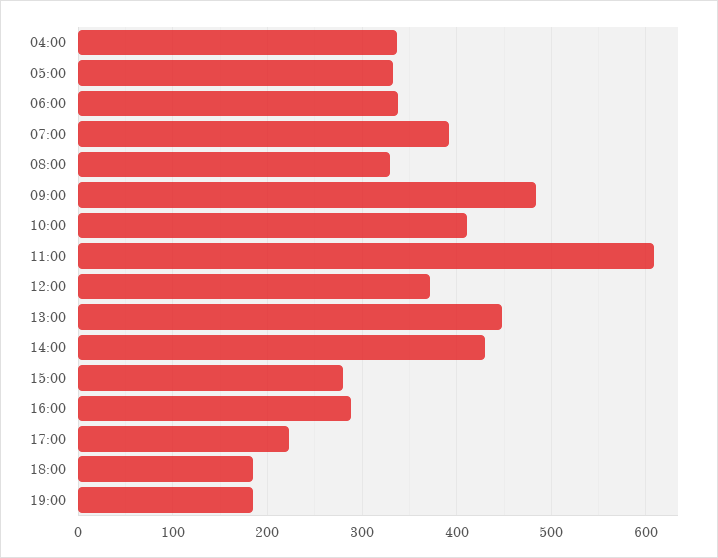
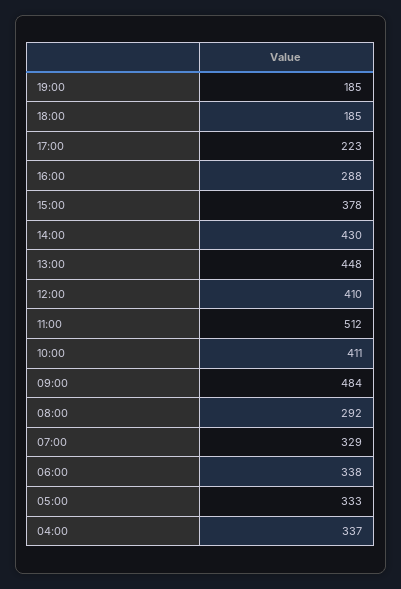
07:00: 390 -> 329
08:00: 330 -> 292
11:00: 610 -> 512
12:00: 370 -> 410
15:00: 280 -> 378

